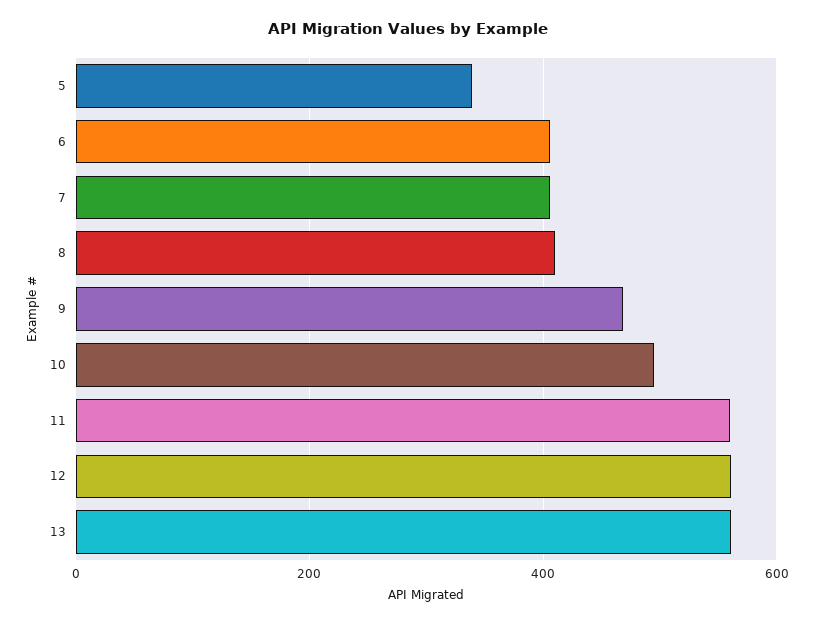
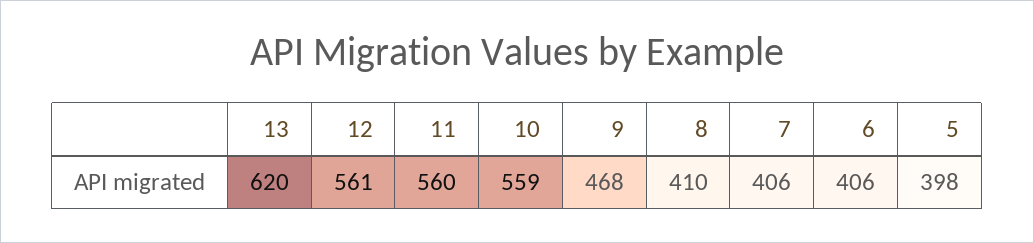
5: 340 -> 398
10: 500 -> 559
13: 560 -> 620

